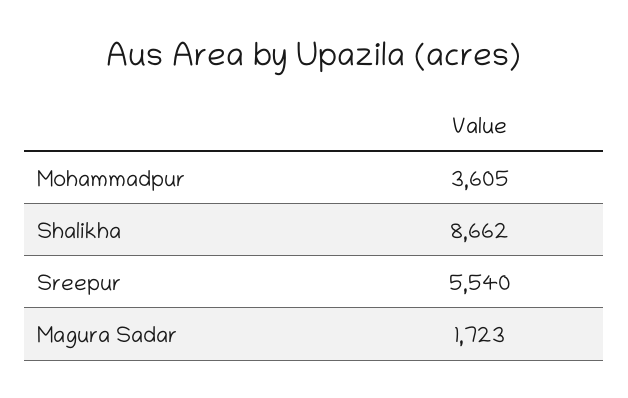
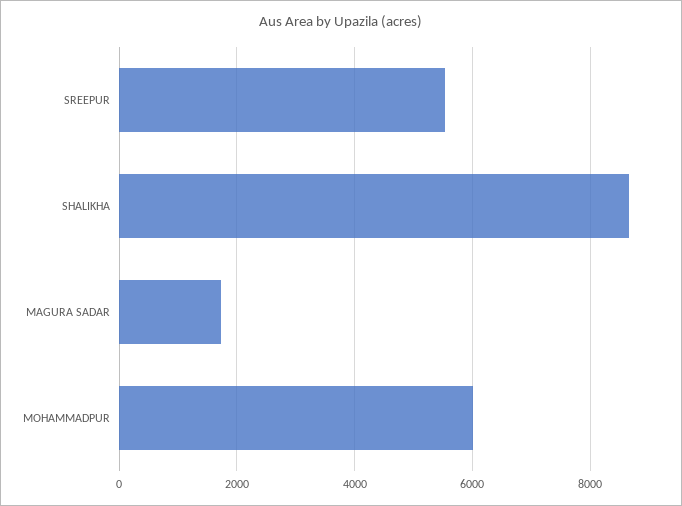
Mohammadpur: 3605 -> 6000

